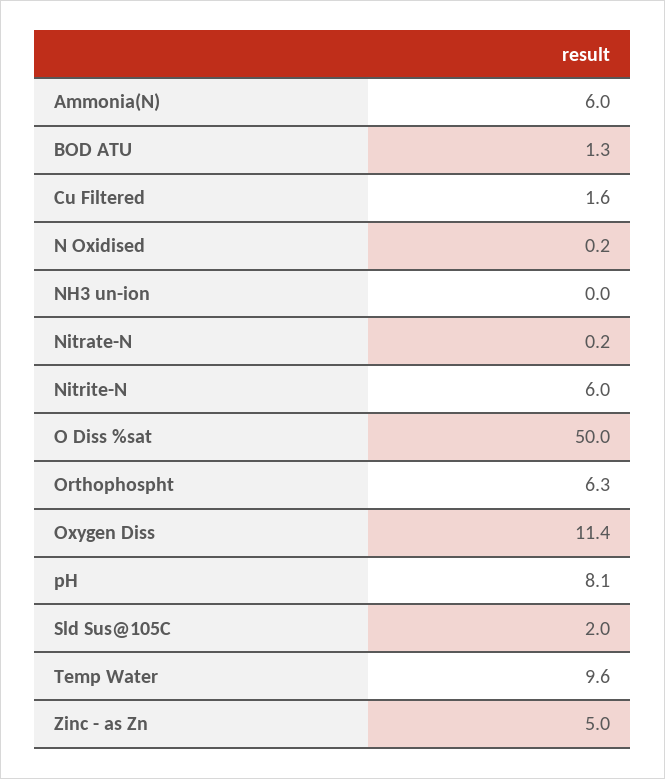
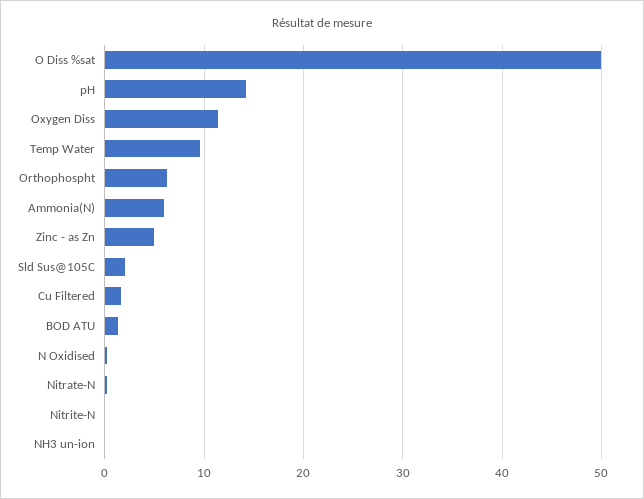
Nitrite-N: 6 -> 0
pH: 8.1 -> 14

